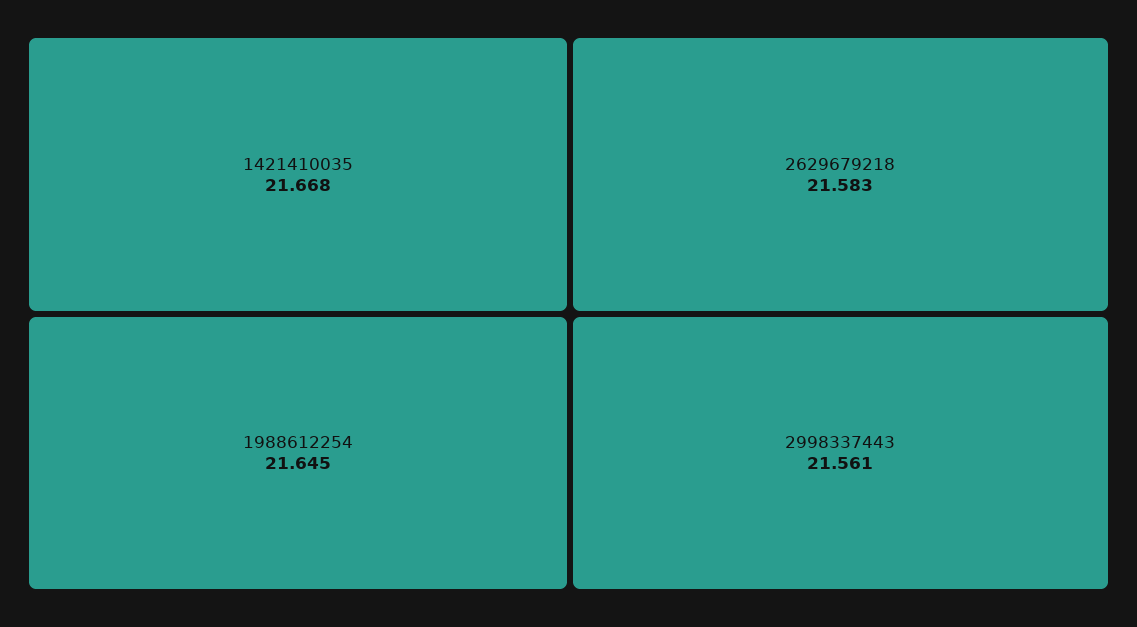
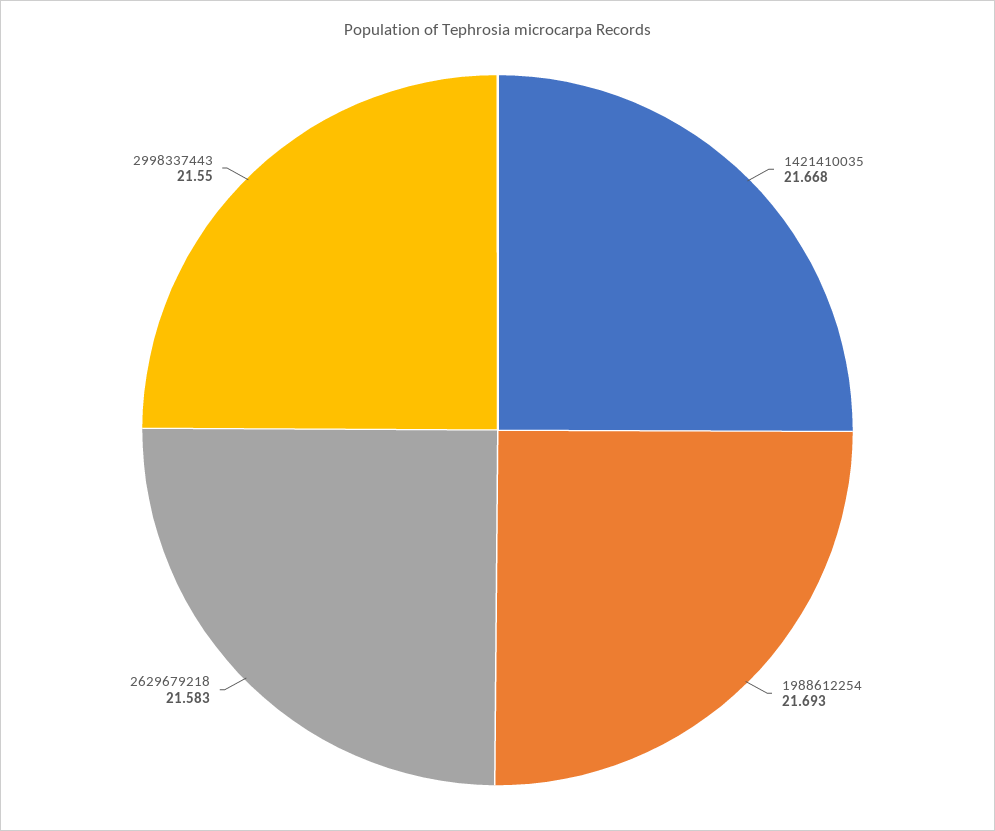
1988612254: 21.645 -> 21.693
2998337443: 21.561 -> 21.55

